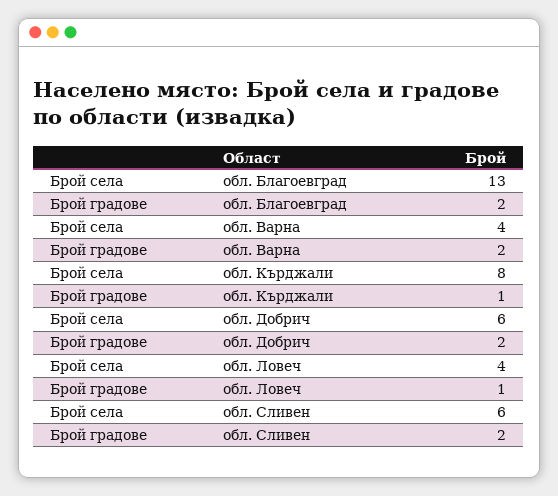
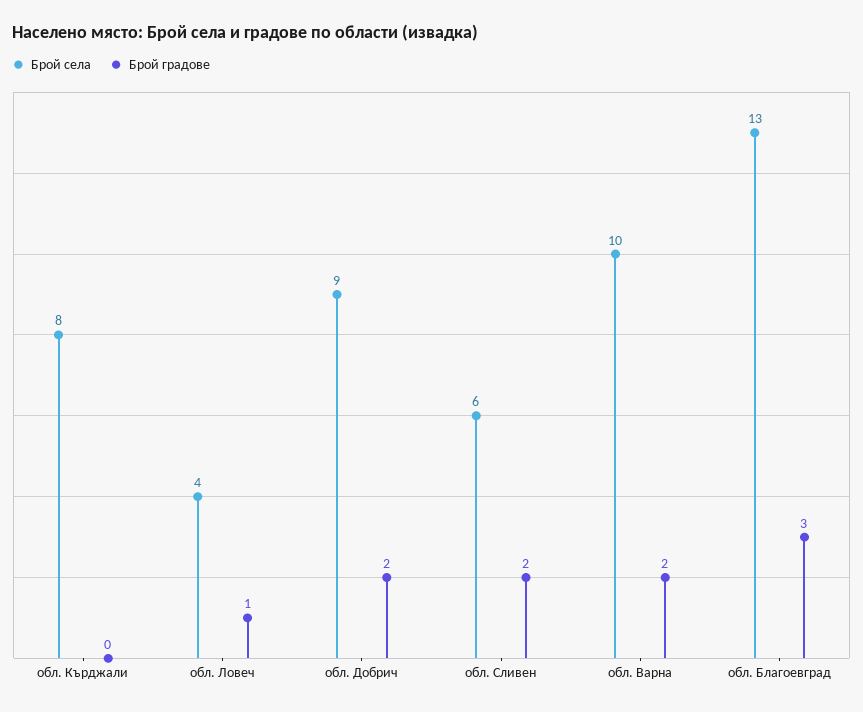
Брой градове, обл. Благоевград: 2 -> 3
Брой села, обл. Варна: 4 -> 10
Брой градове, обл. Кърджали: 1 -> 0
Брой села, обл. Добрич: 6 -> 9

